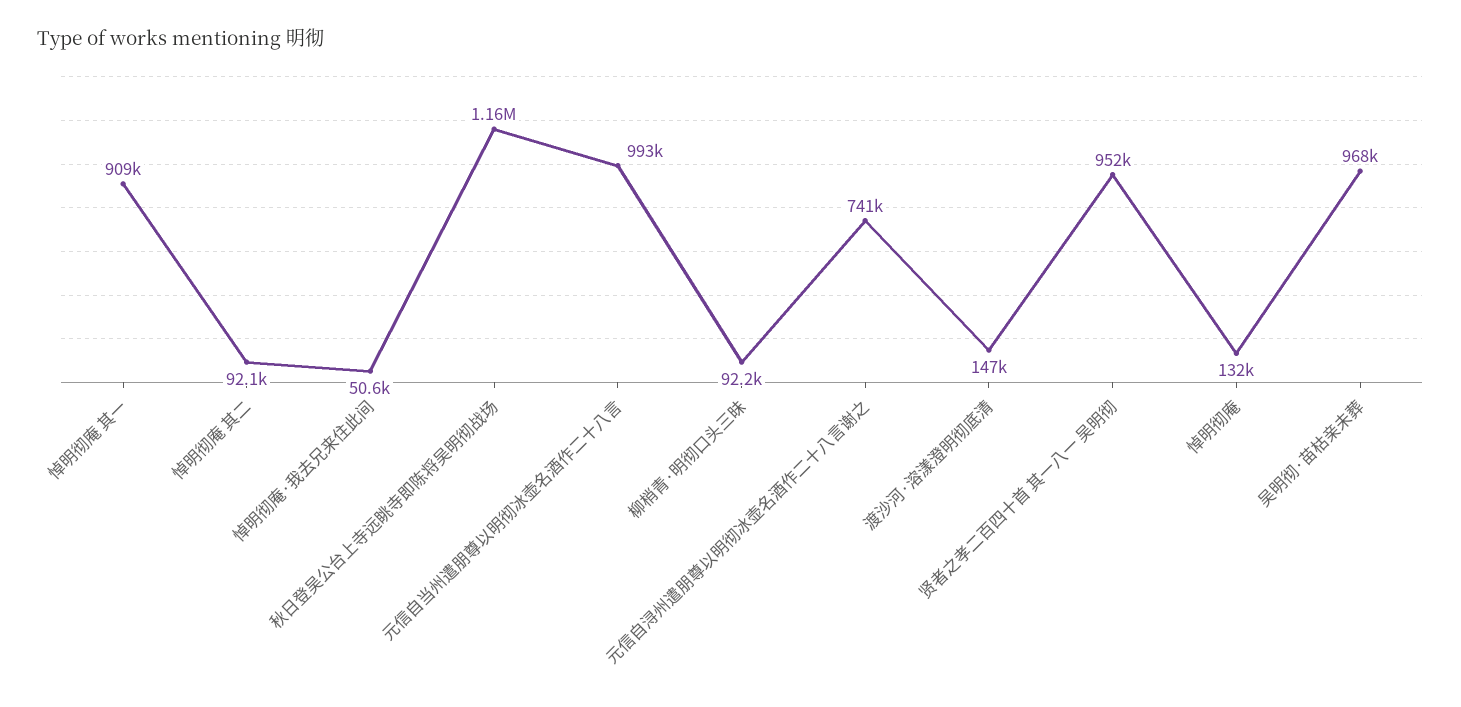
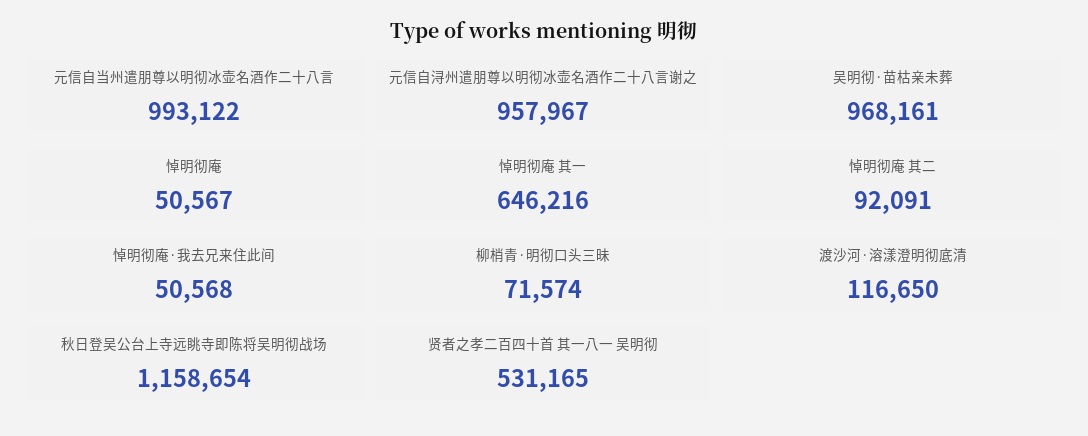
悼明彻庵 其一: 909000 -> 646216
柳梢青·明彻口头三昧: 92200 -> 71574
元信自浔州遣朋尊以明彻冰壶名酒作二十八言谢之: 741000 -> 957967
渡沙河·溶漾澄明彻底清: 147000 -> 116650
贤者之孝二百四十首 其一八一 吴明彻: 952000 -> 531165
悼明彻庵: 132000 -> 50567

